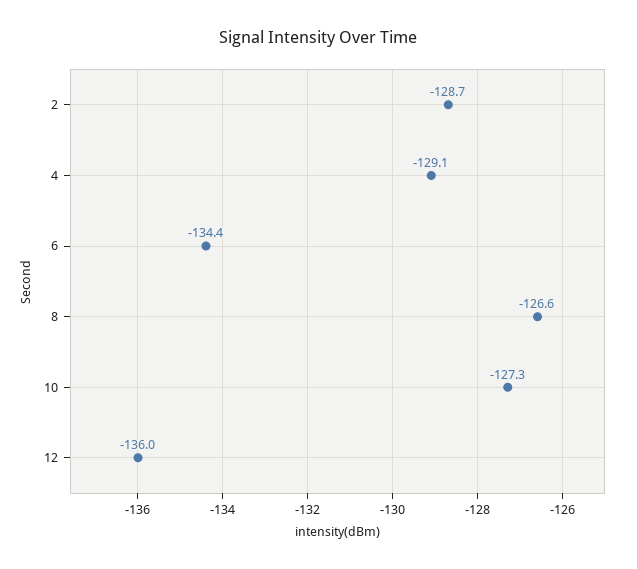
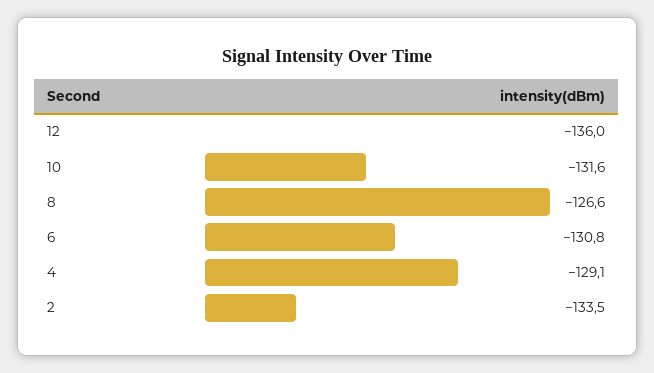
2: -128.7 -> -133.5
6: -134.4 -> -130.8
10: -127.3 -> -131.6

